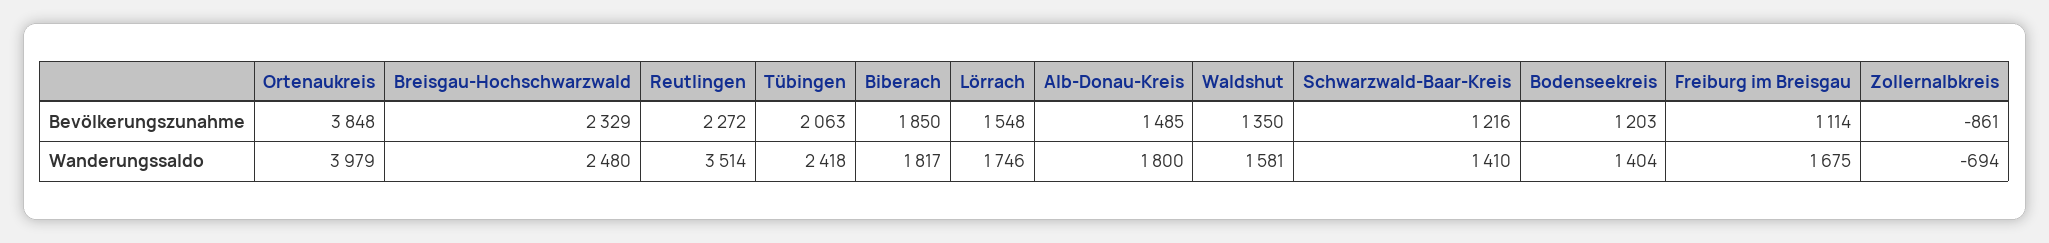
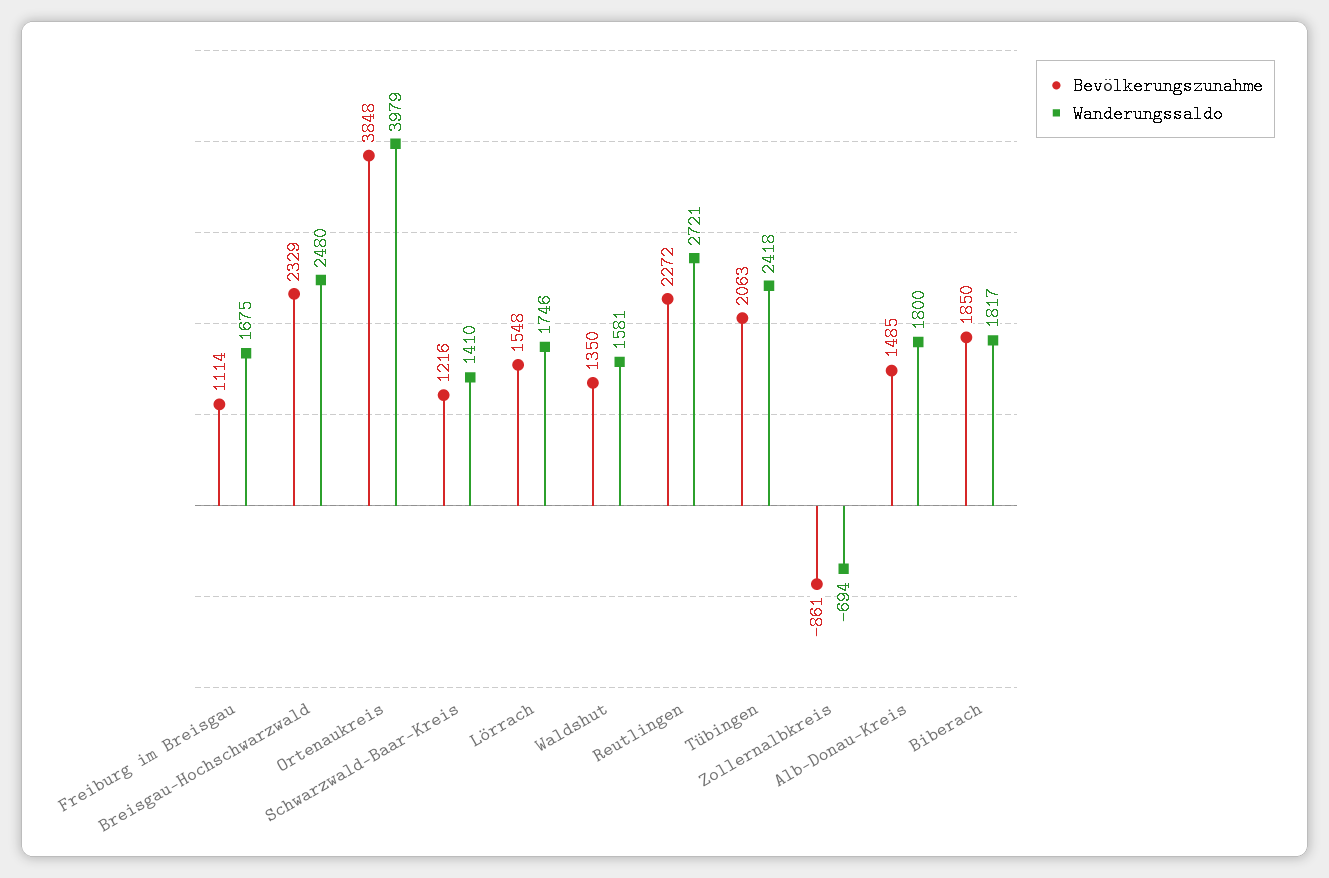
Bevölkerungszunahme, Bodenseekreis: 1203 -> none
Wanderungssaldo, Reutlingen: 3514 -> 2721
Wanderungssaldo, Bodenseekreis: 1404 -> none

